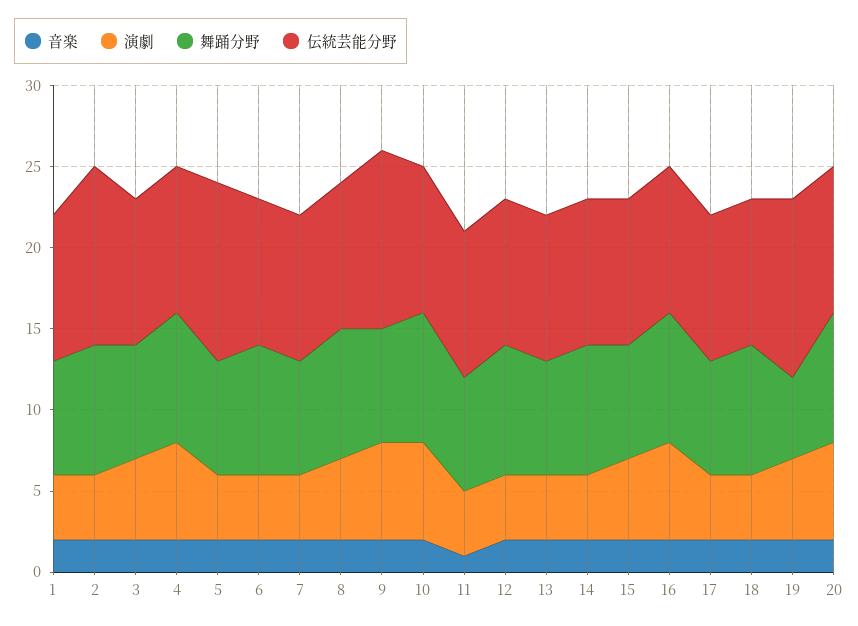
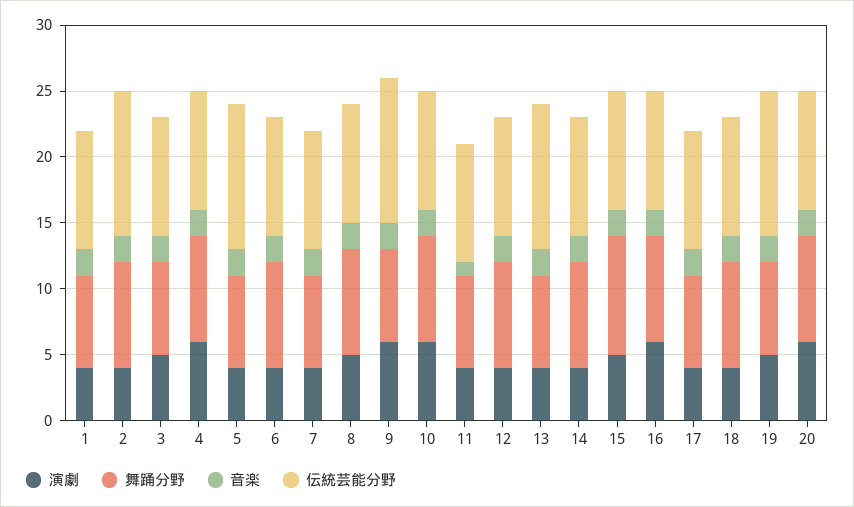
伝統芸能分野, 13: 9 -> 11
舞踊分野, 15: 7 -> 9
舞踊分野, 19: 5 -> 7

